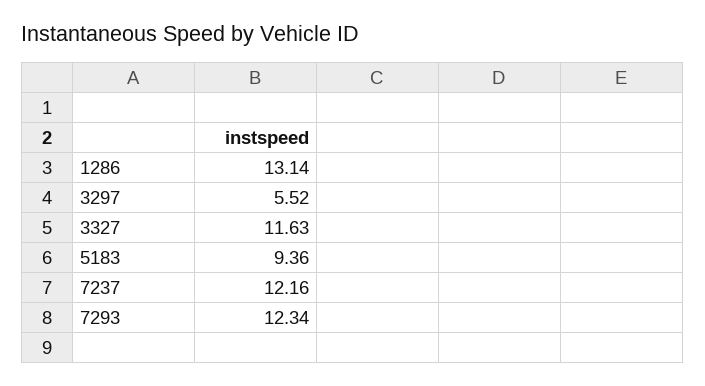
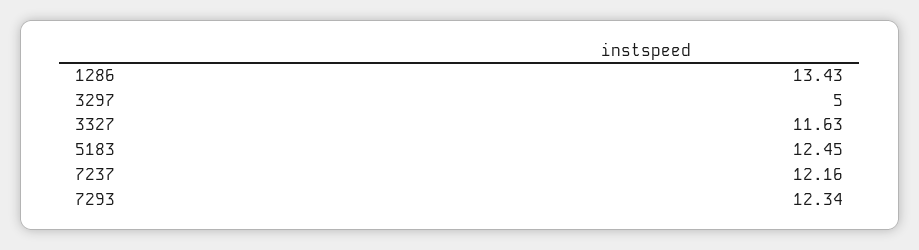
1286: 13.14 -> 13.43
3297: 5.52 -> 5
5183: 9.36 -> 12.45

